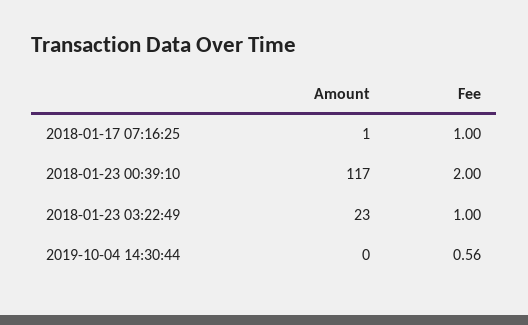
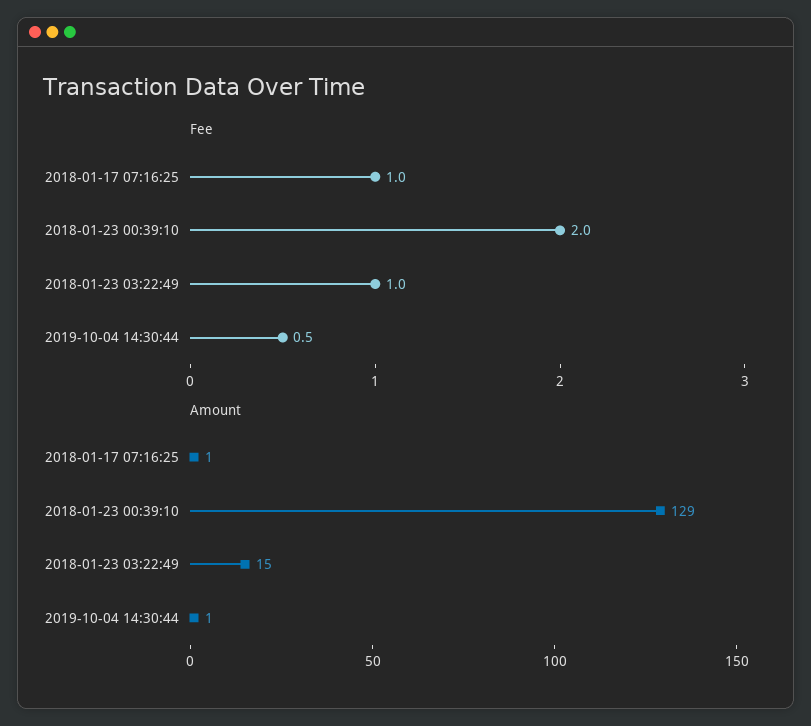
Amount, 2018-01-23 00:39:10: 117 -> 129
Amount, 2018-01-23 03:22:49: 23 -> 15
Amount, 2019-10-04 14:30:44: 0 -> 1
Fee, 2019-10-04 14:30:44: 0.56 -> 0.5

